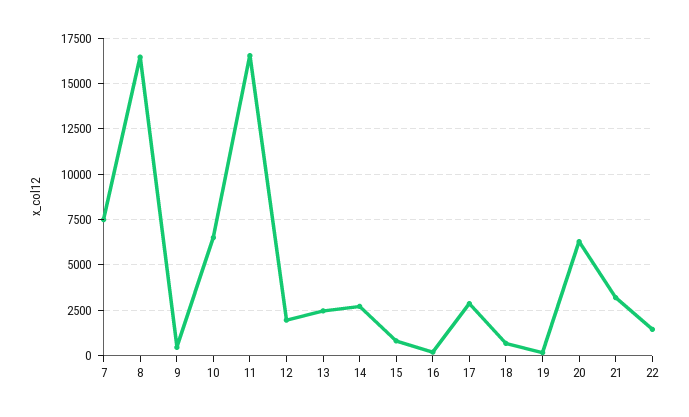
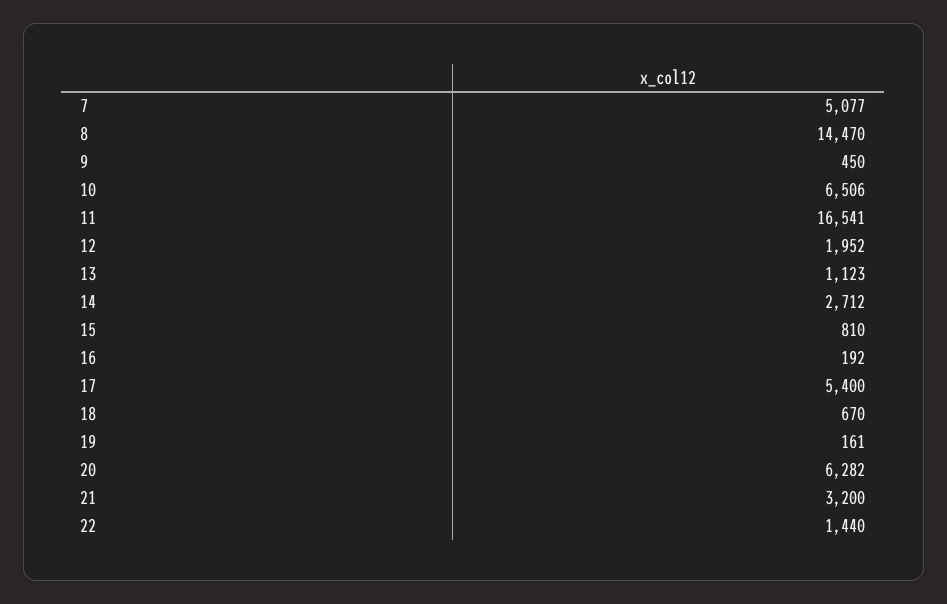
7: 7500 -> 5077
8: 16500 -> 14470
13: 2500 -> 1123
17: 3000 -> 5400

